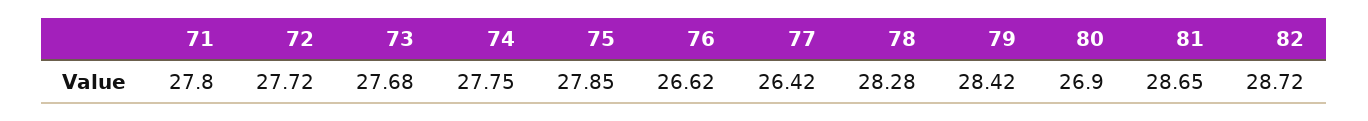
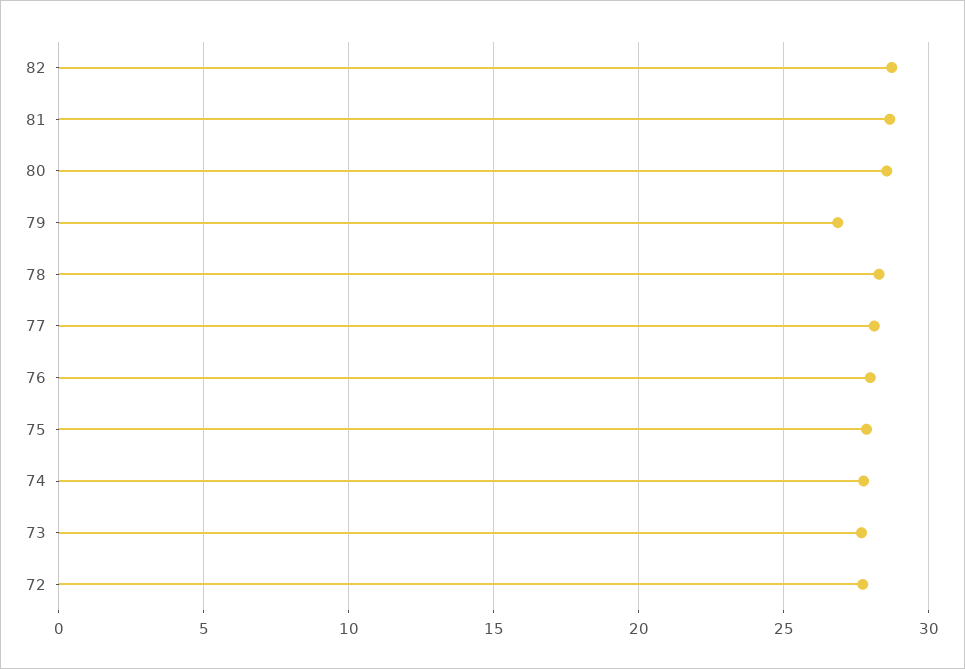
71: 27.8 -> none
76: 26.62 -> 28
77: 26.42 -> 28
79: 28.42 -> 27
80: 26.9 -> 28.5

